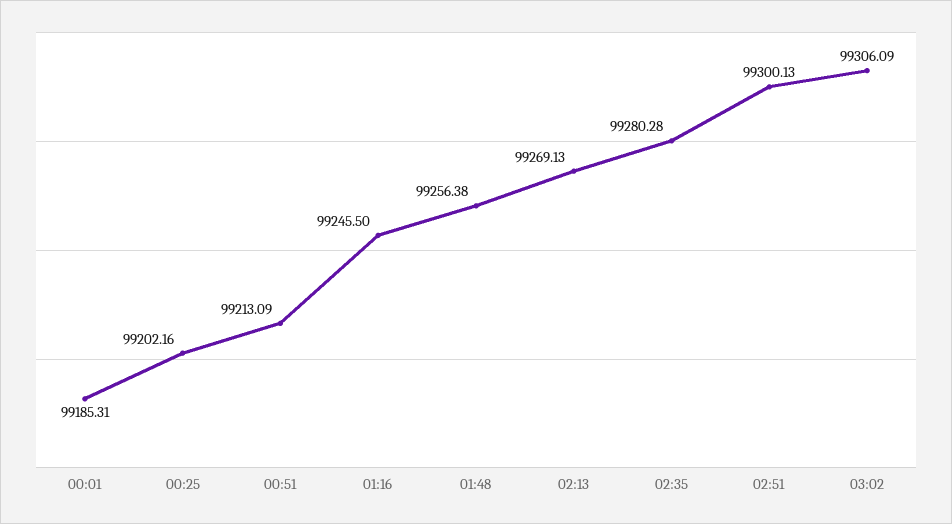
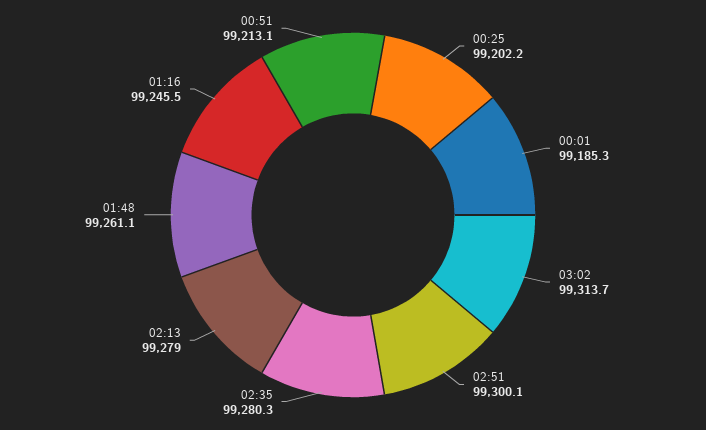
01:48: 99256.38 -> 99261.1
02:13: 99269.13 -> 99279
03:02: 99306.09 -> 99313.7

